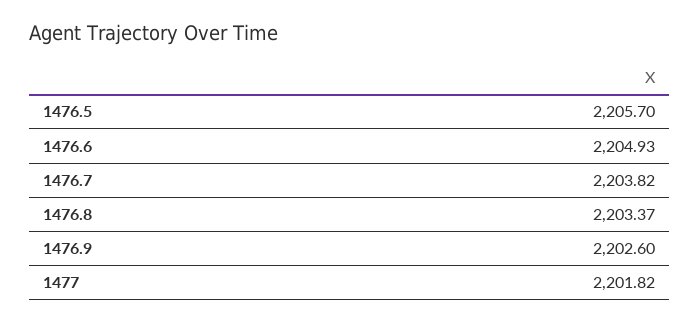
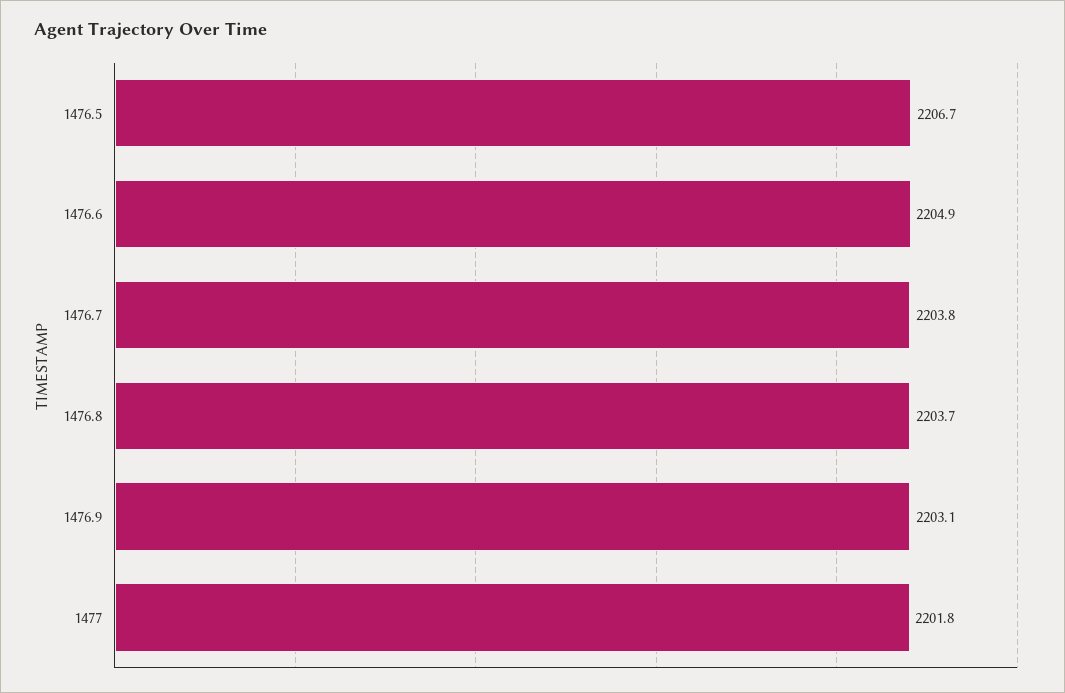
1476.5: 2205.7 -> 2206.7
1476.8: 2203.37 -> 2203.7
1476.9: 2202.6 -> 2203.1

